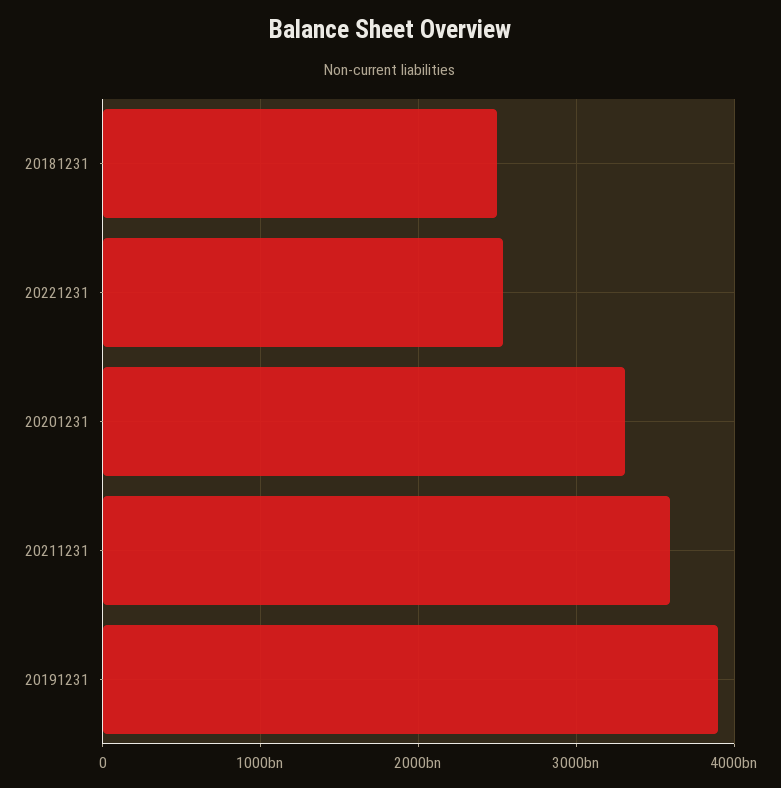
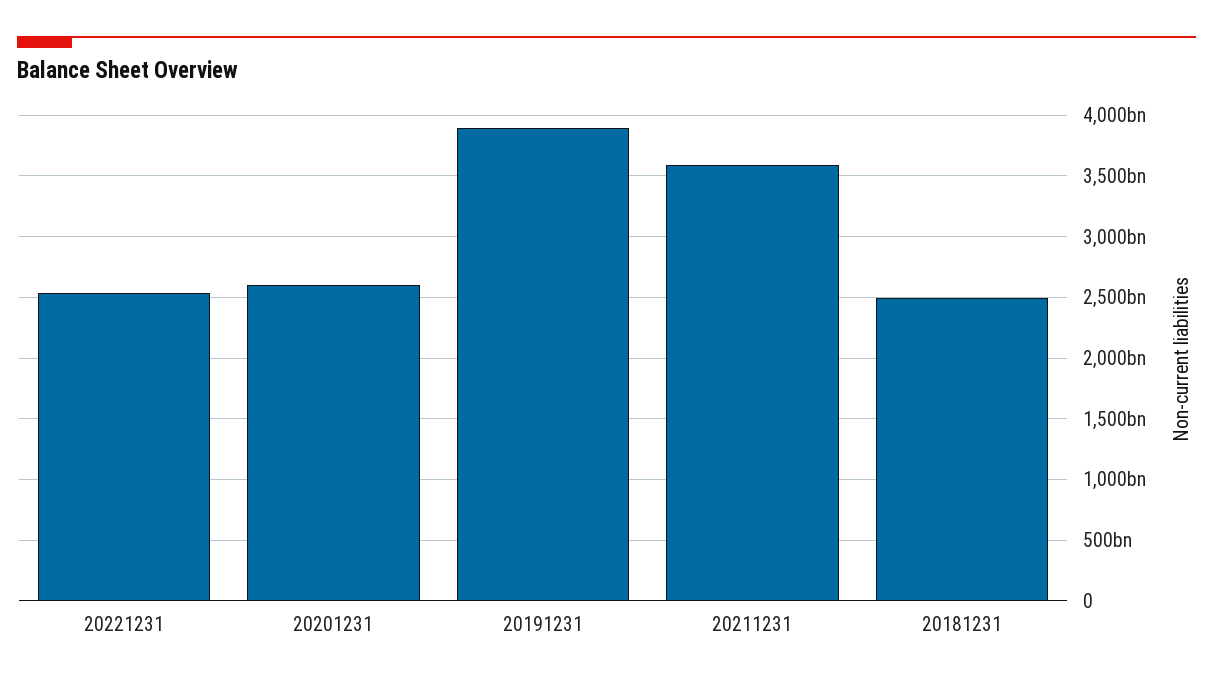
20201231: 3300000000000 -> 2600000000000

